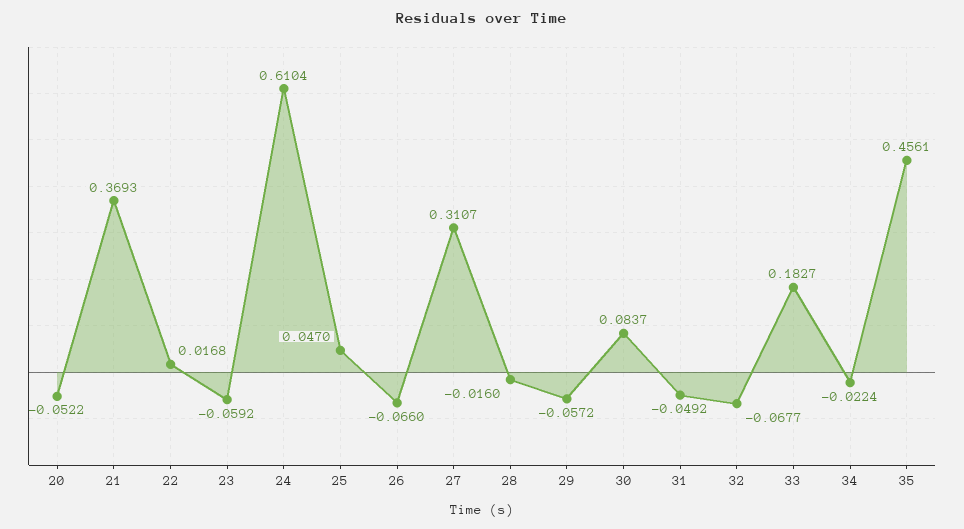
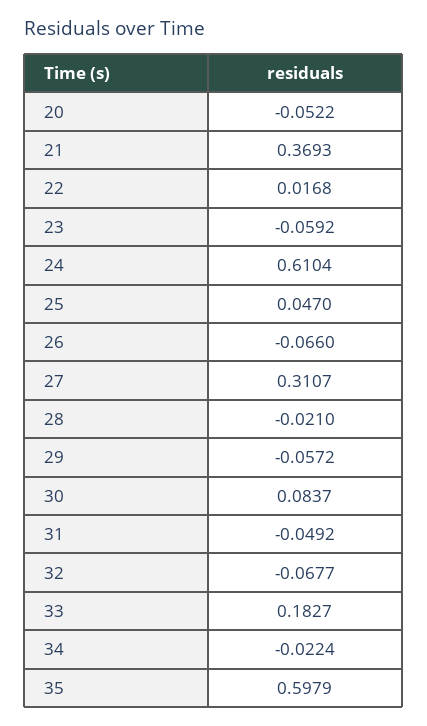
28: -0.016 -> -0.021
35: 0.4561 -> 0.5979

